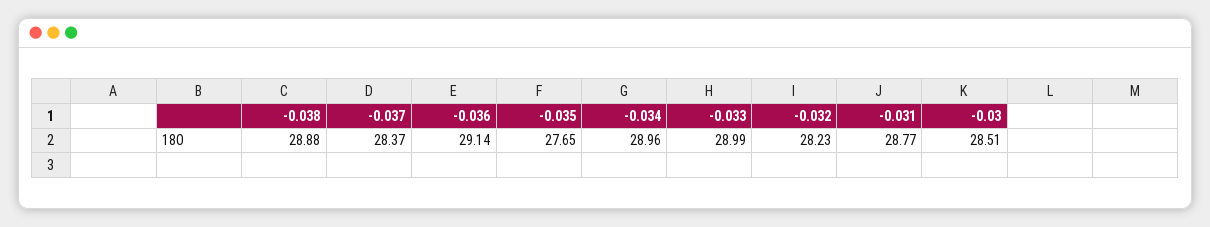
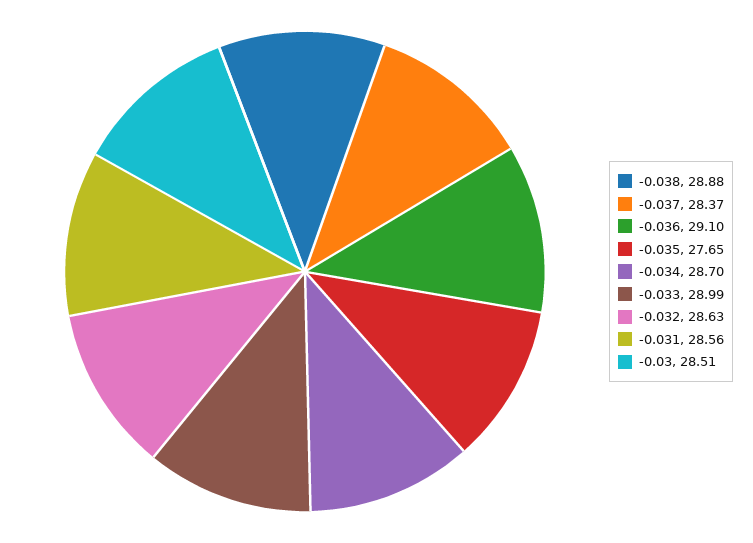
-0.036: 29.14 -> 29.1
-0.034: 28.96 -> 28.7
-0.032: 28.23 -> 28.63
-0.031: 28.77 -> 28.56

